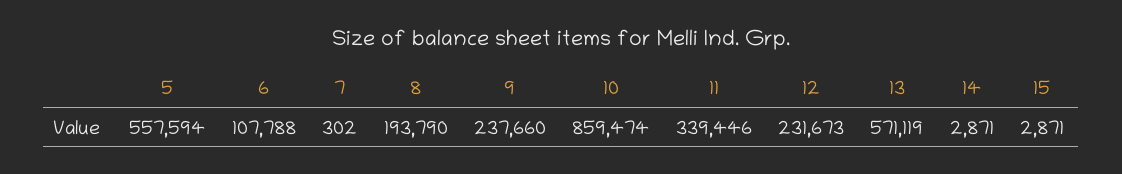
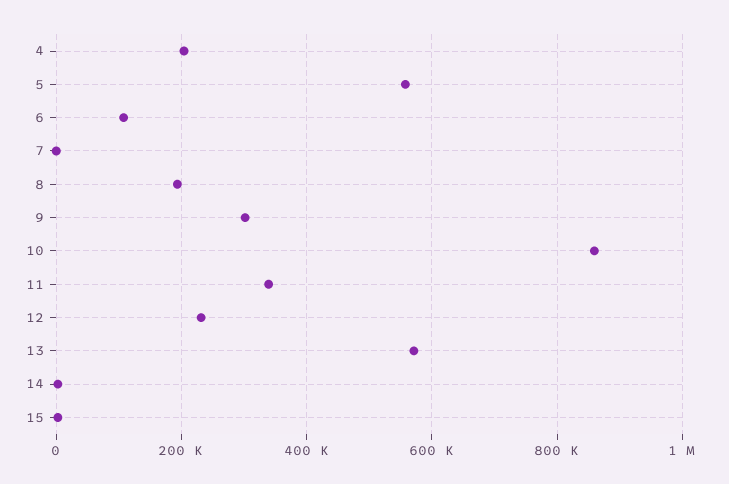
9: 237660 -> 300000
4: none -> 200000

